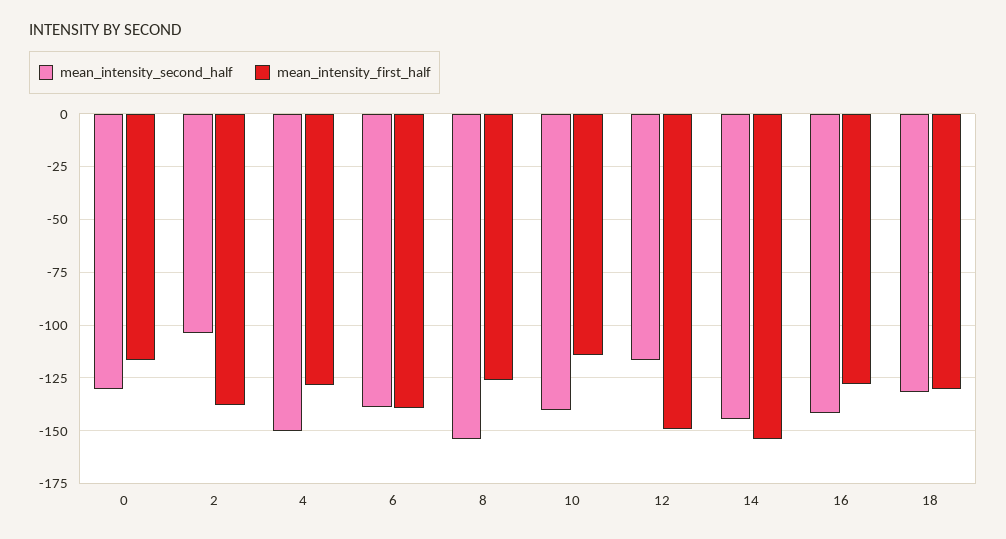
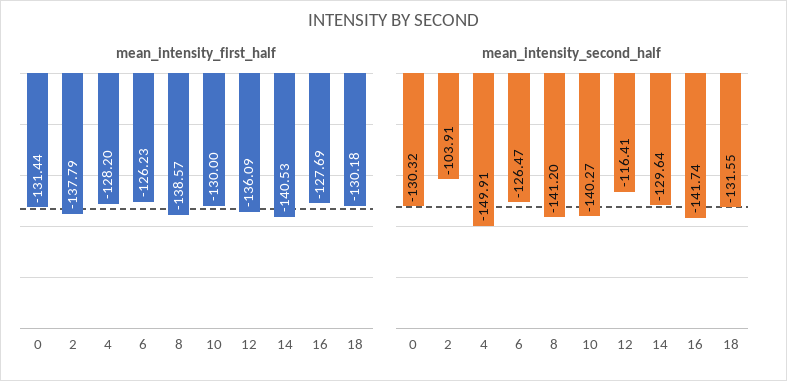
mean_intensity_first_half, 0: -115 -> -131.44
mean_intensity_second_half, 6: -140 -> -126.47
mean_intensity_first_half, 6: -140 -> -126.23
mean_intensity_second_half, 8: -155 -> -141.2
mean_intensity_first_half, 8: -125 -> -138.57
mean_intensity_first_half, 10: -115 -> -130
mean_intensity_first_half, 12: -150 -> -136.09
mean_intensity_second_half, 14: -145 -> -129.64
mean_intensity_first_half, 14: -155 -> -140.53

